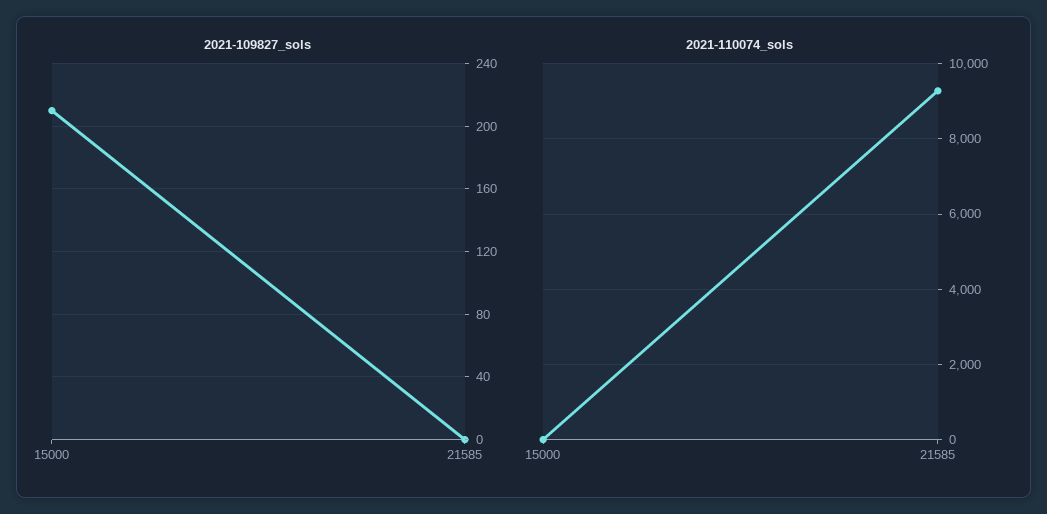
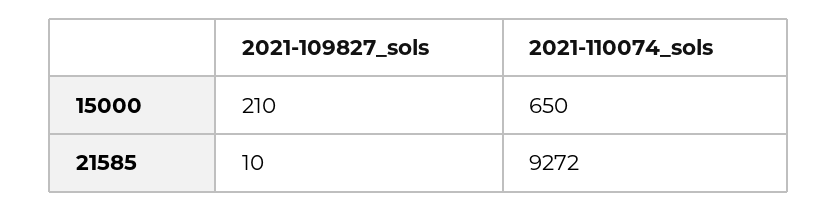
2021-109827_sols, 21585: 0 -> 10
2021-110074_sols, 15000: 0 -> 650

